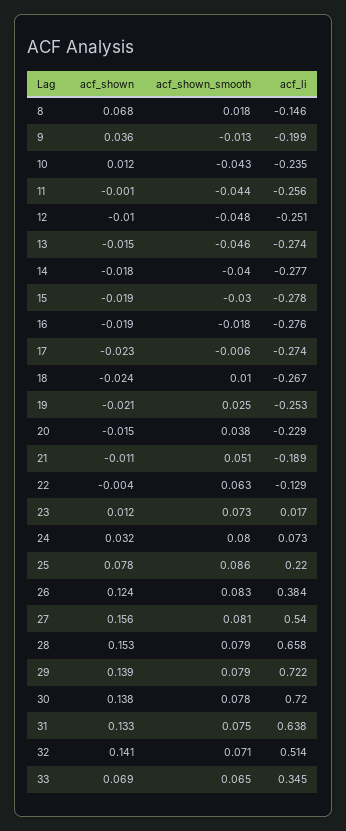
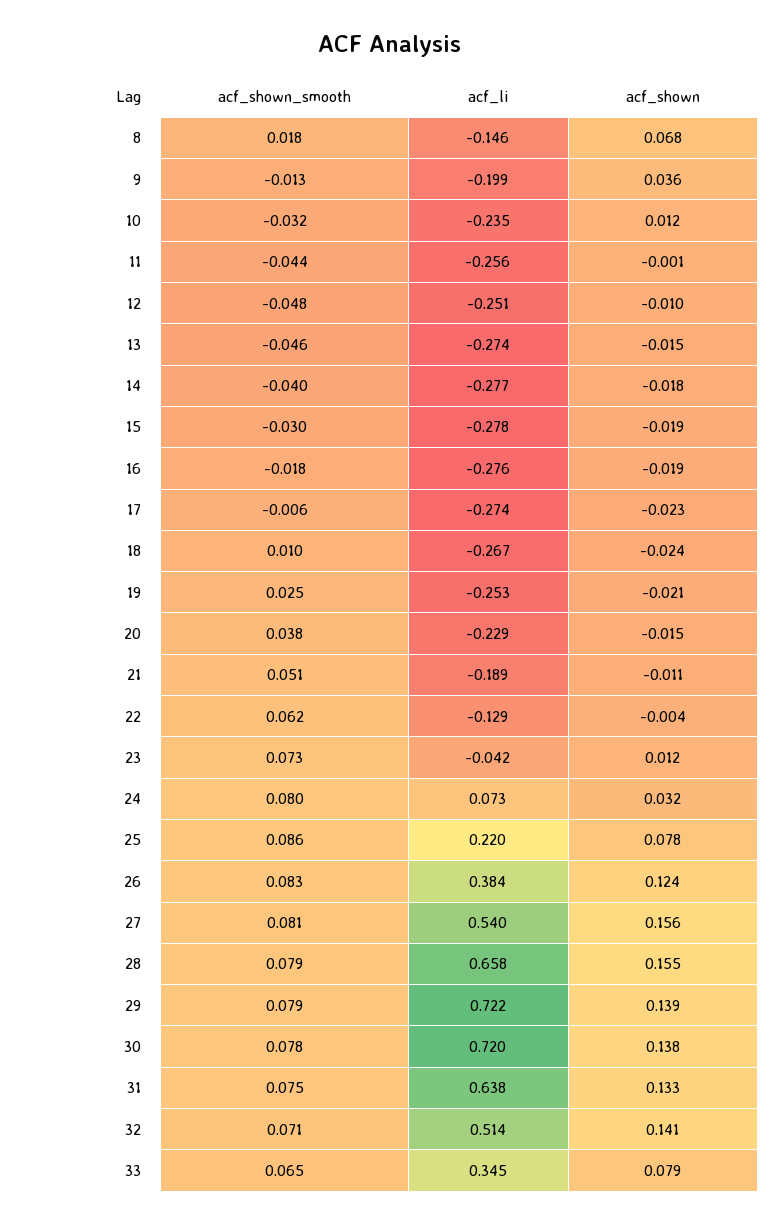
acf_shown_smooth, 10: -0.043 -> -0.032
acf_shown_smooth, 22: 0.063 -> 0.062
acf_li, 23: 0.017 -> -0.042
acf_shown, 28: 0.153 -> 0.155
acf_shown, 33: 0.069 -> 0.079

